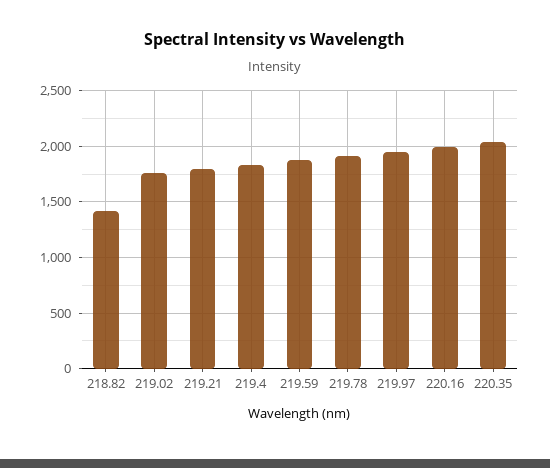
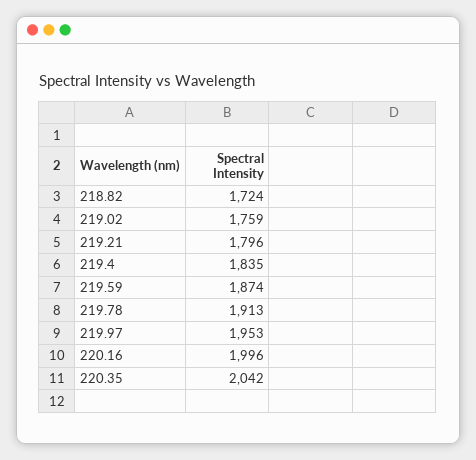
218.82: 1400 -> 1724

